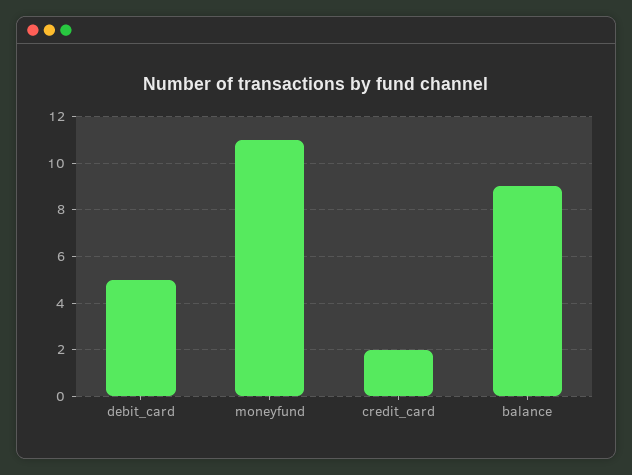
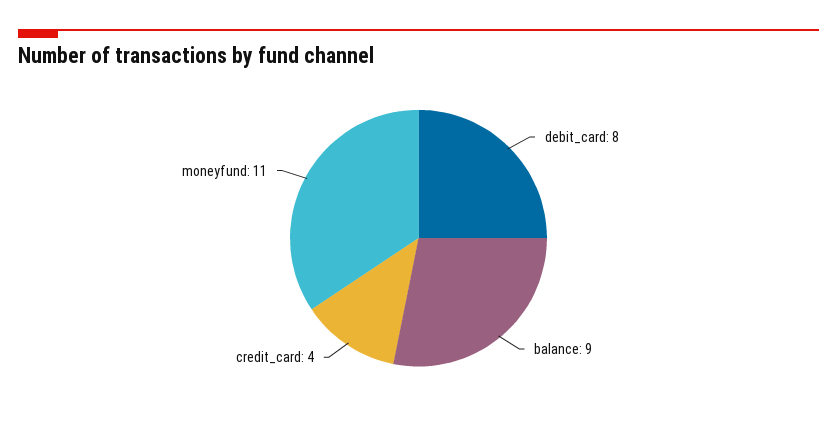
debit_card: 5 -> 8
credit_card: 2 -> 4

